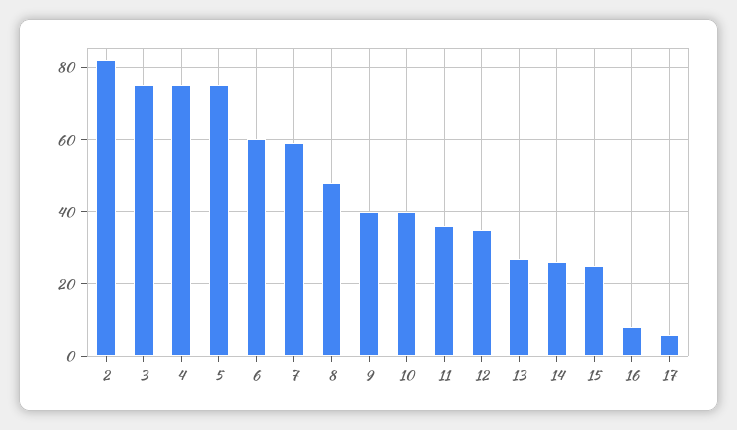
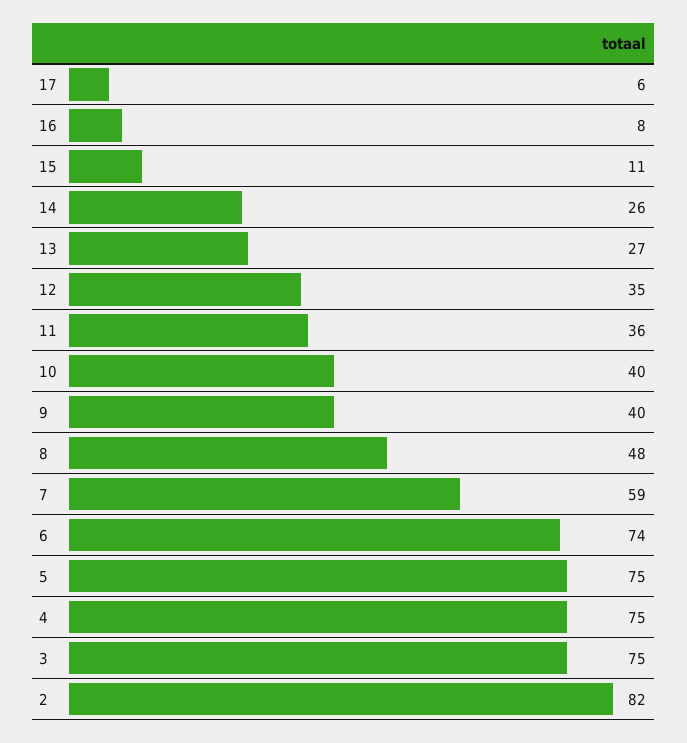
6: 60 -> 74
15: 25 -> 11

